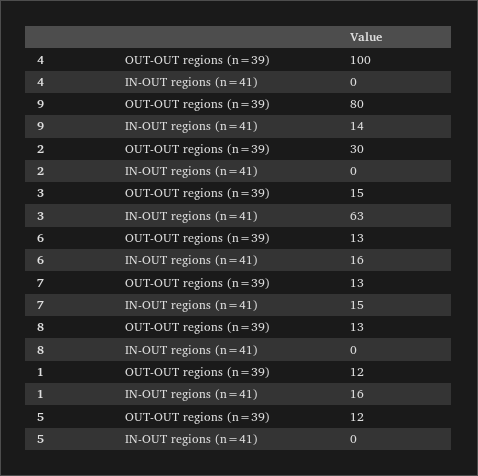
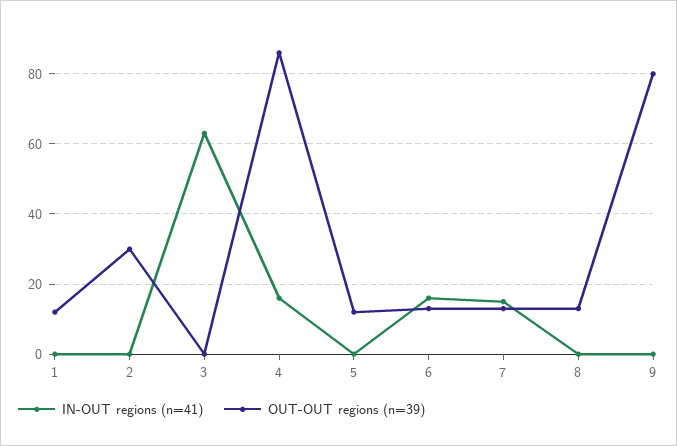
OUT-OUT regions (n=39), 4: 100 -> 85
IN-OUT regions (n=41), 4: 0 -> 15
IN-OUT regions (n=41), 9: 14 -> 0
OUT-OUT regions (n=39), 3: 15 -> 0
IN-OUT regions (n=41), 1: 16 -> 0

